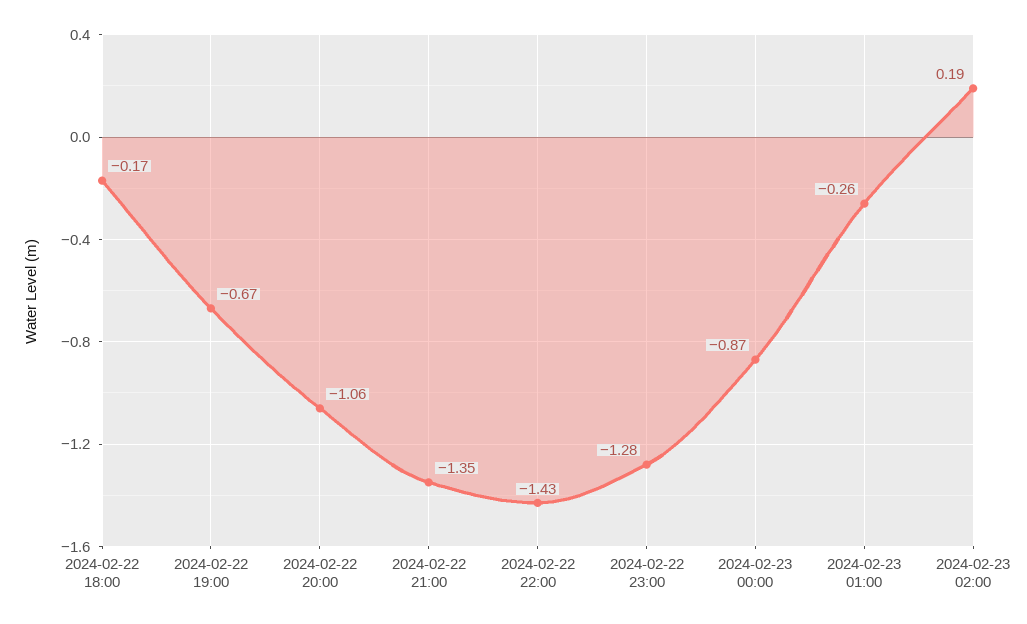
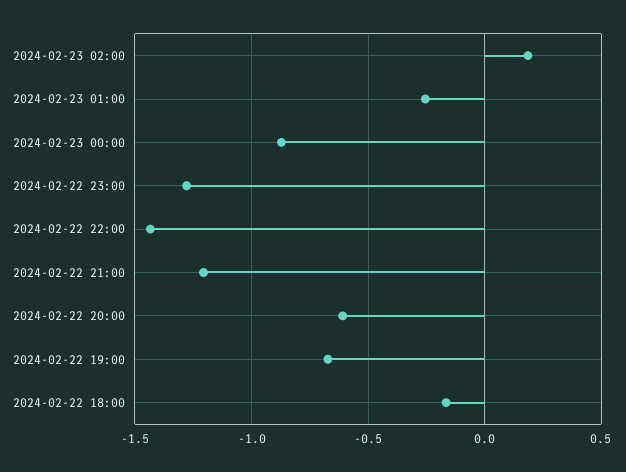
2024-02-22 20:00: -1.06 -> -0.6
2024-02-22 21:00: -1.35 -> -1.2

